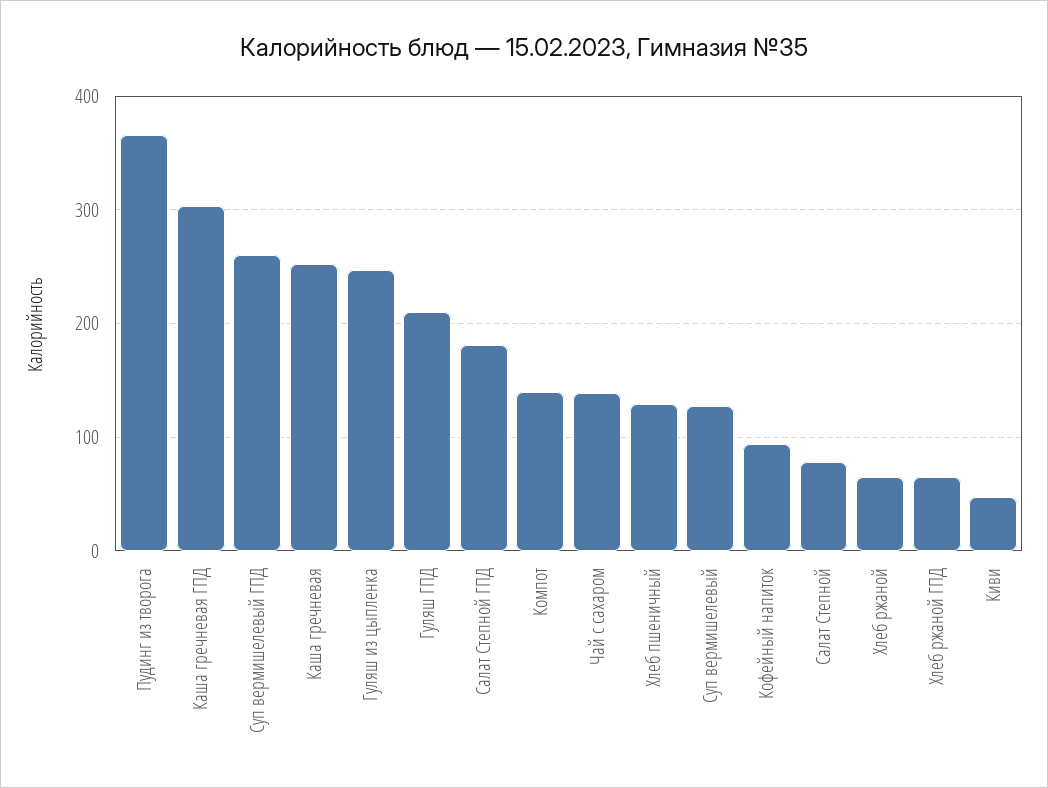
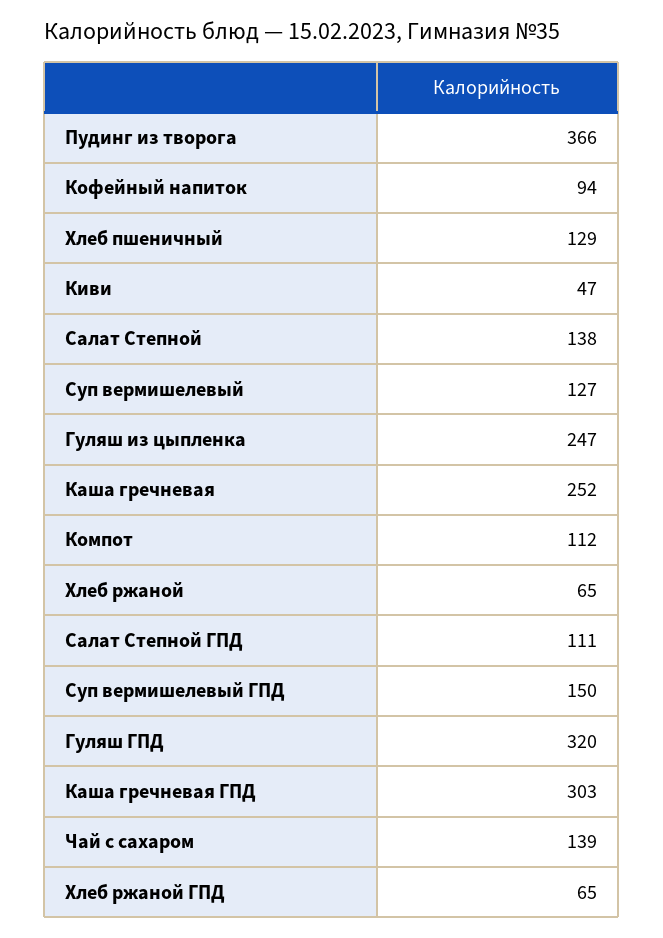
Суп вермишелевый ГПД: 260 -> 150
Гуляш ГПД: 210 -> 320
Салат Степной ГПД: 180 -> 111
Компот: 140 -> 112
Салат Степной: 80 -> 138

